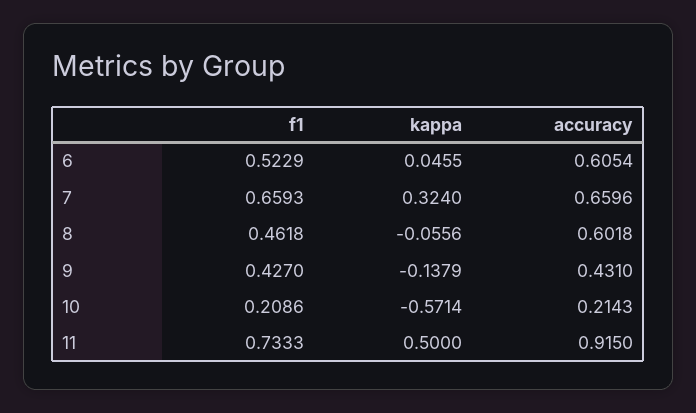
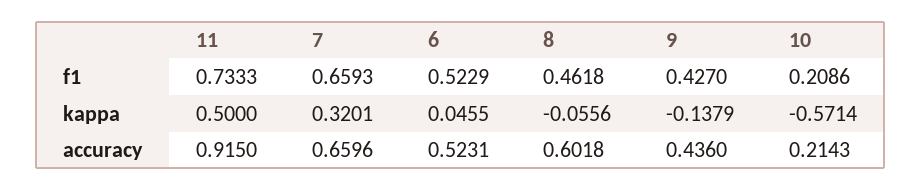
accuracy, 6: 0.6054 -> 0.5231
kappa, 7: 0.324 -> 0.3201
accuracy, 9: 0.431 -> 0.436

